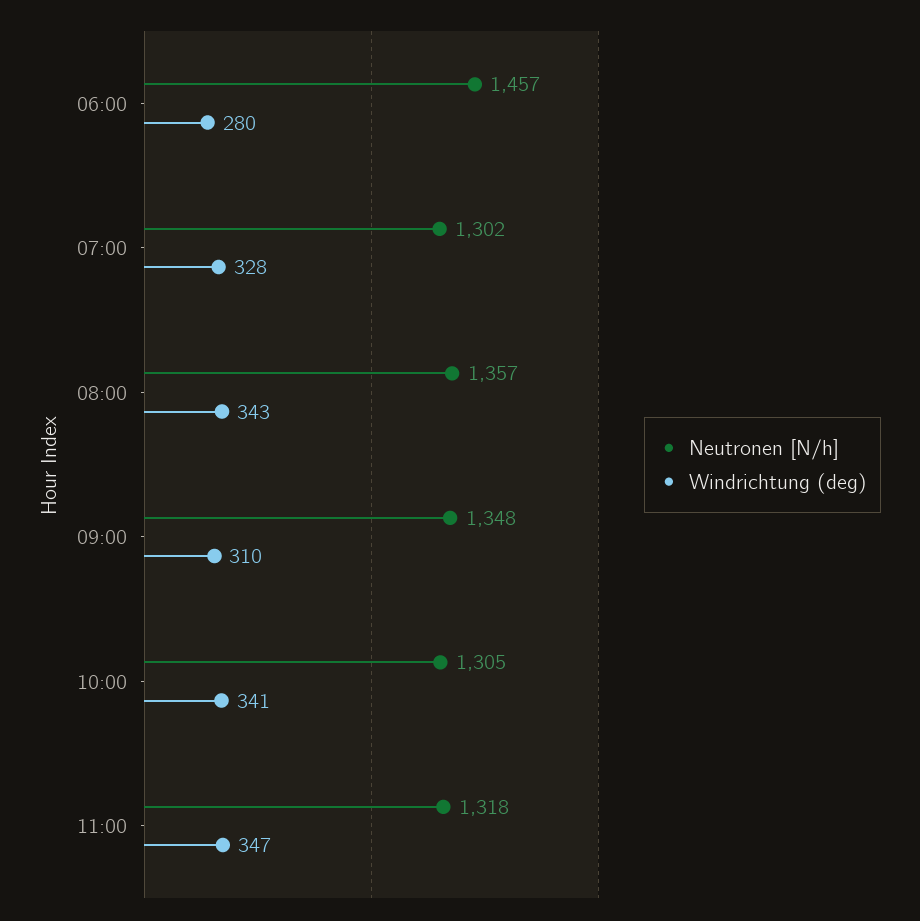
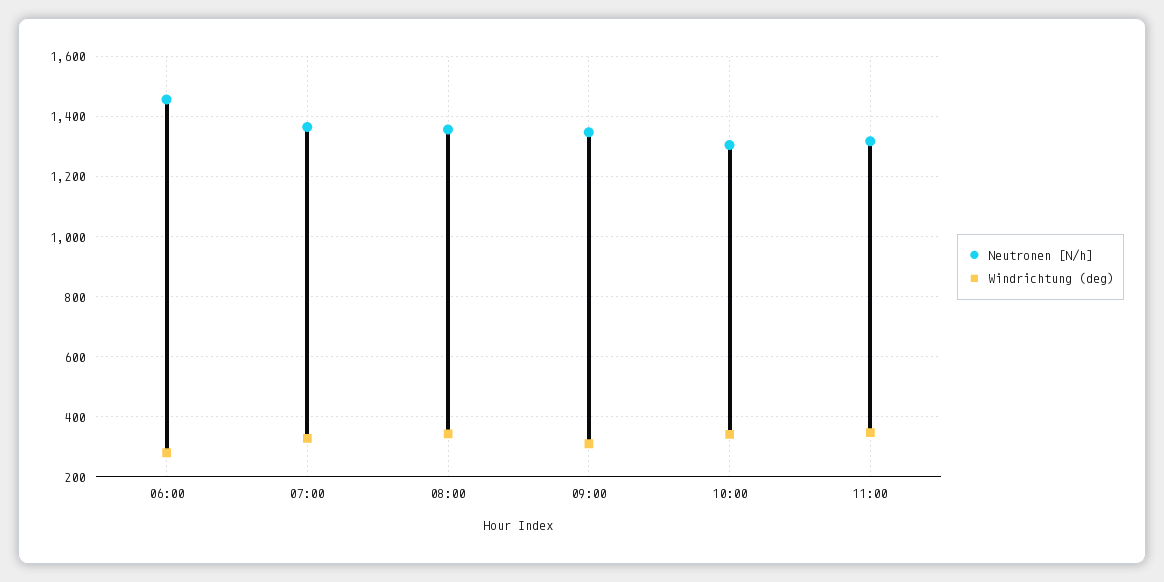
Neutronen [N/h], 07:00: 1302 -> 1360

